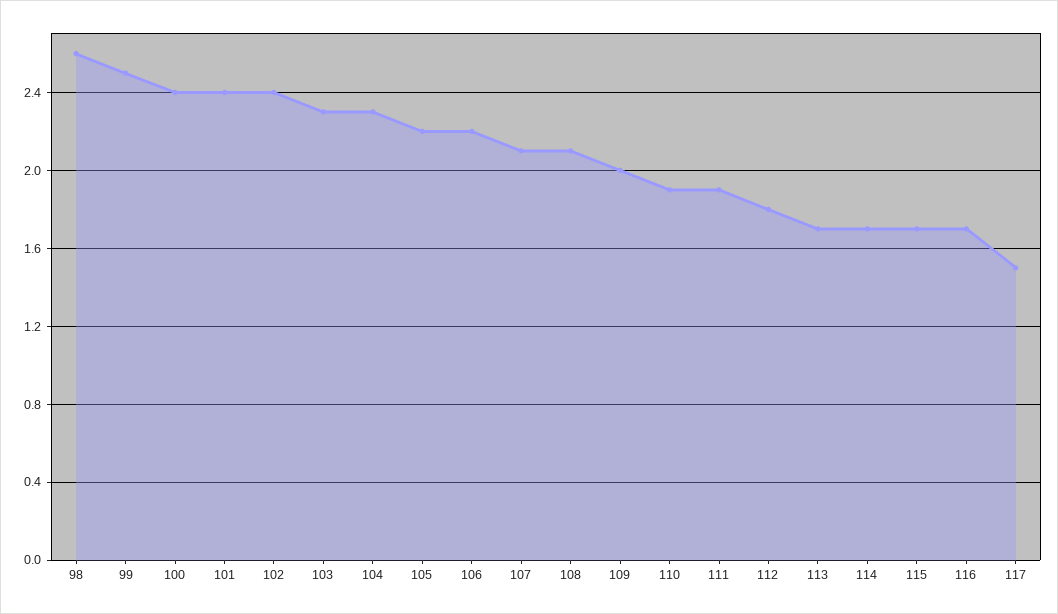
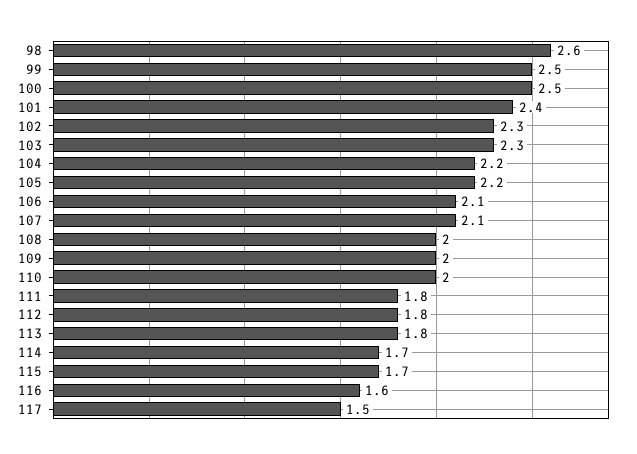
100: 2.4 -> 2.5
102: 2.4 -> 2.3
104: 2.3 -> 2.2
106: 2.2 -> 2.1
108: 2.1 -> 2
110: 1.9 -> 2
111: 1.9 -> 1.8
113: 1.7 -> 1.8
116: 1.7 -> 1.6

